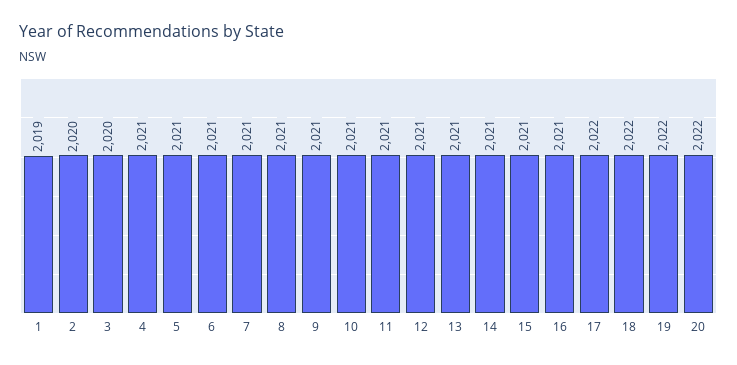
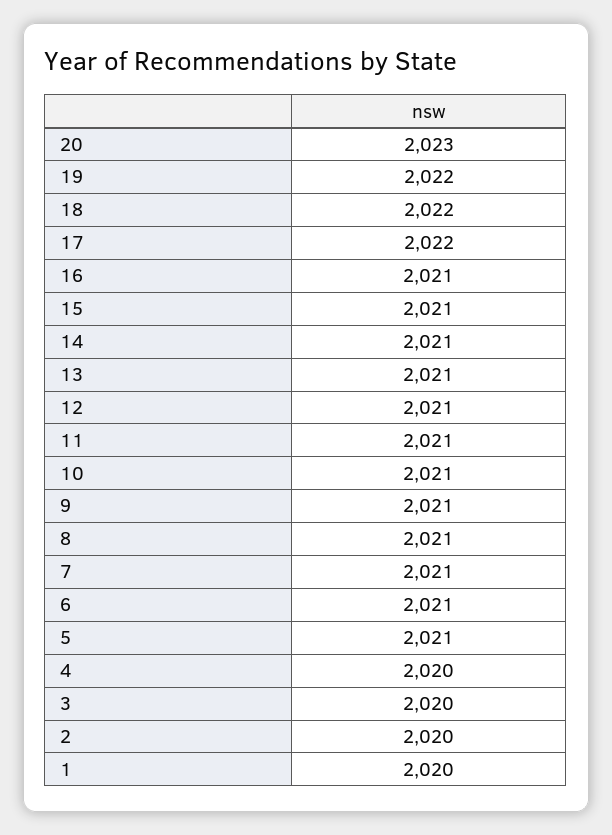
1: 2019 -> 2020
4: 2021 -> 2020
20: 2022 -> 2023

